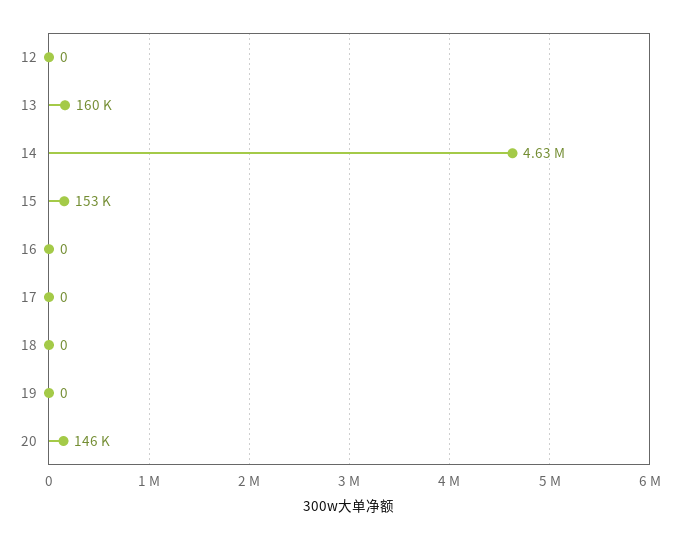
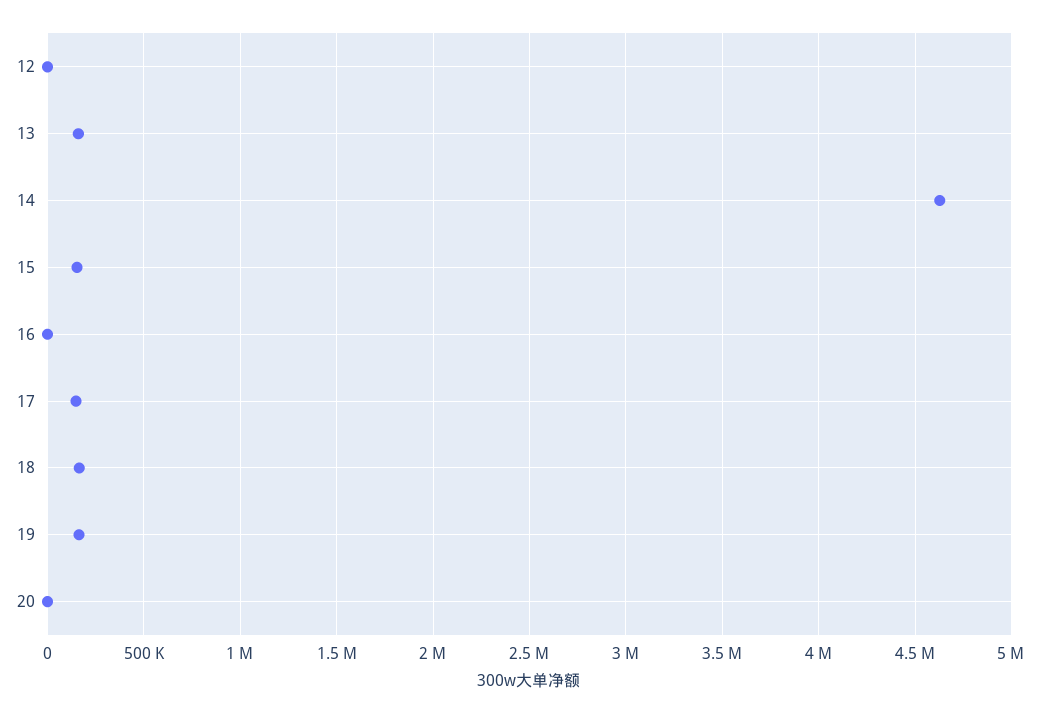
17: 0 -> 150000
18: 0 -> 150000
19: 0 -> 150000
20: 146000 -> 0

